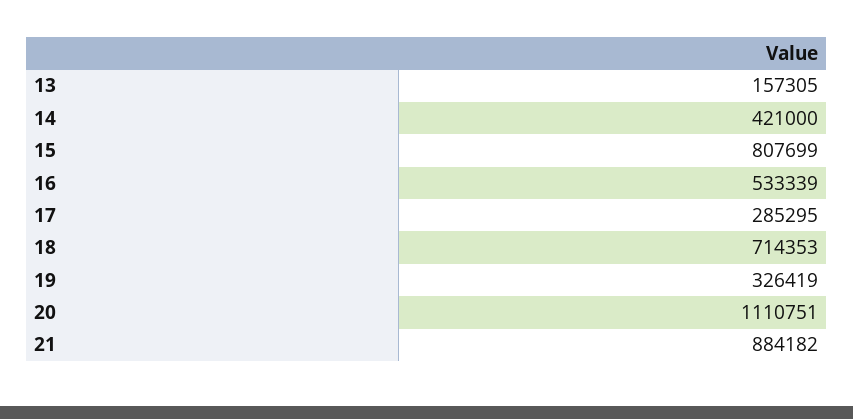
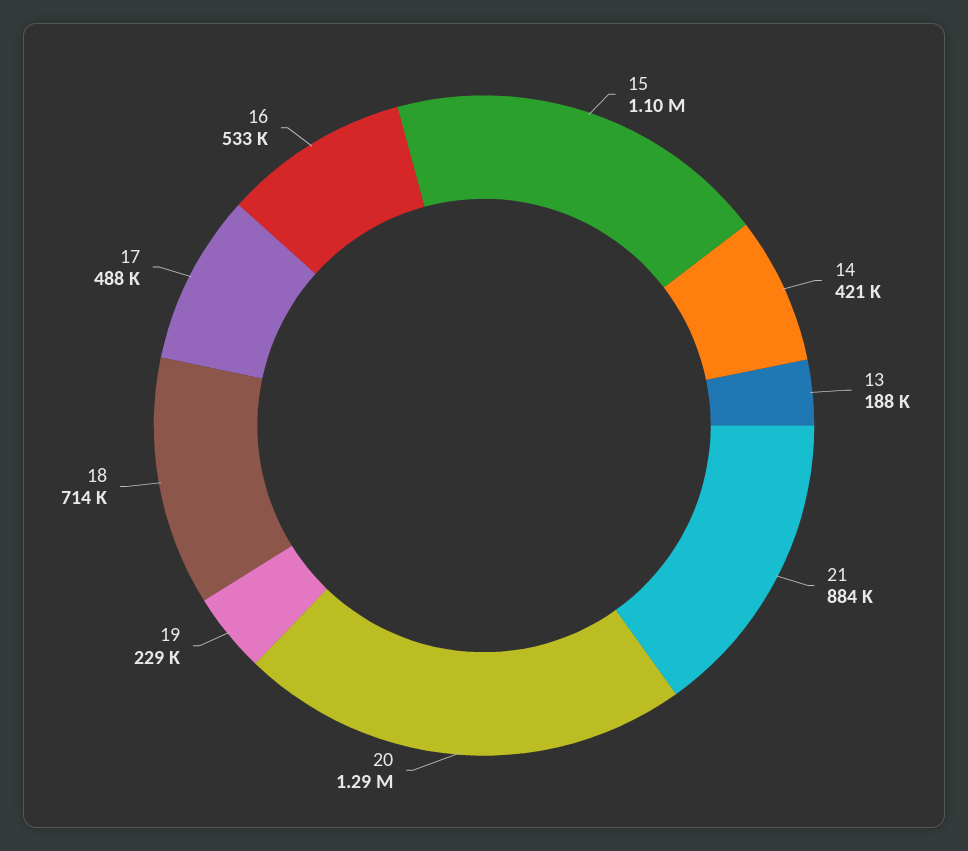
13: 157305 -> 188000
15: 807699 -> 1100000
17: 285295 -> 488000
19: 326419 -> 229000
20: 1110751 -> 1290000

